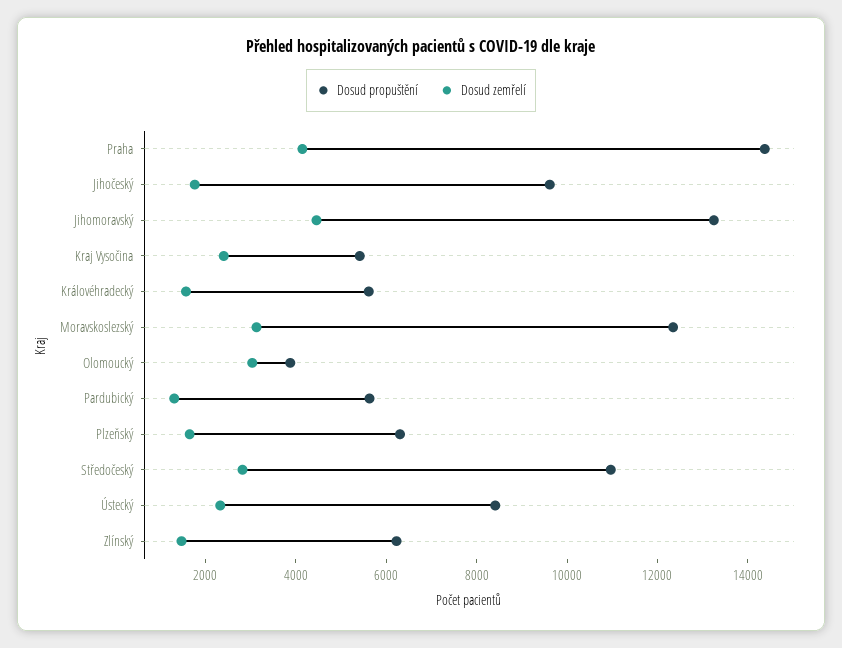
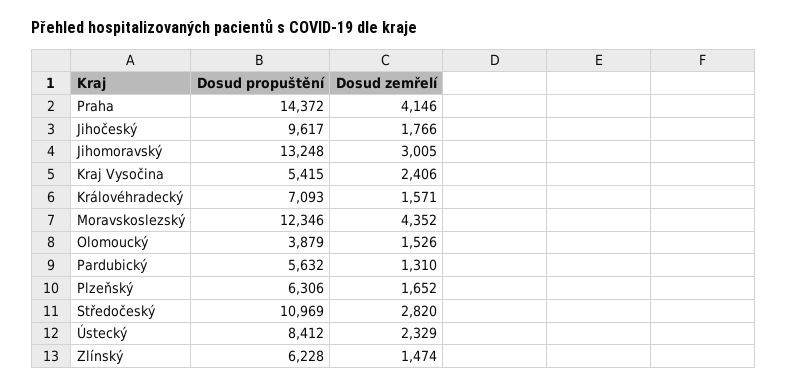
Dosud zemřelí, Jihomoravský: 4500 -> 3005
Dosud propuštění, Královéhradecký: 5500 -> 7093
Dosud zemřelí, Moravskoslezský: 3000 -> 4352
Dosud zemřelí, Olomoucký: 3000 -> 1526

